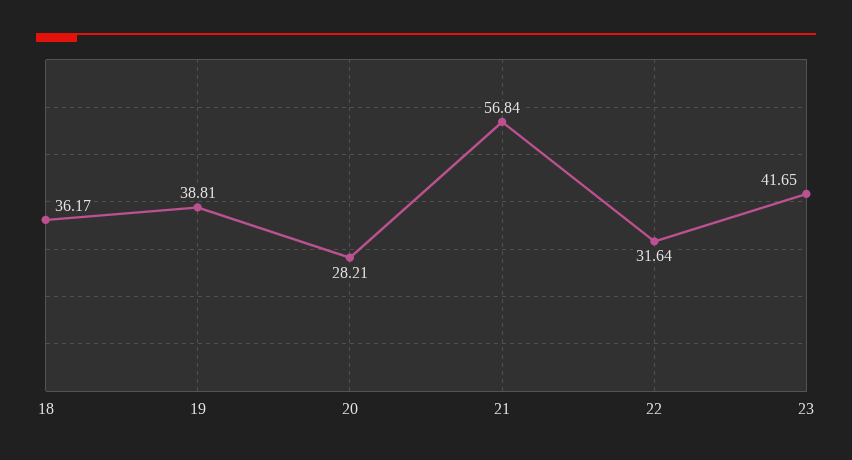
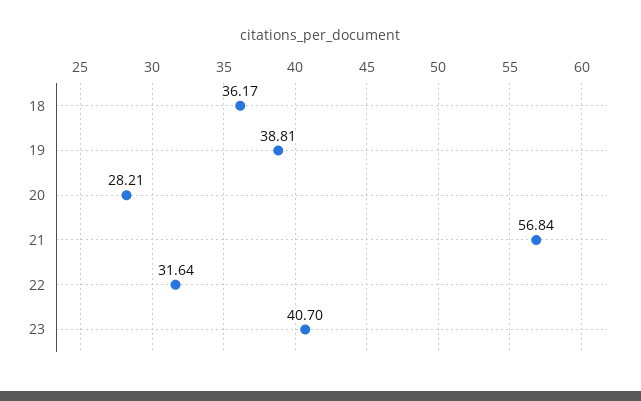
23: 41.65 -> 40.7

